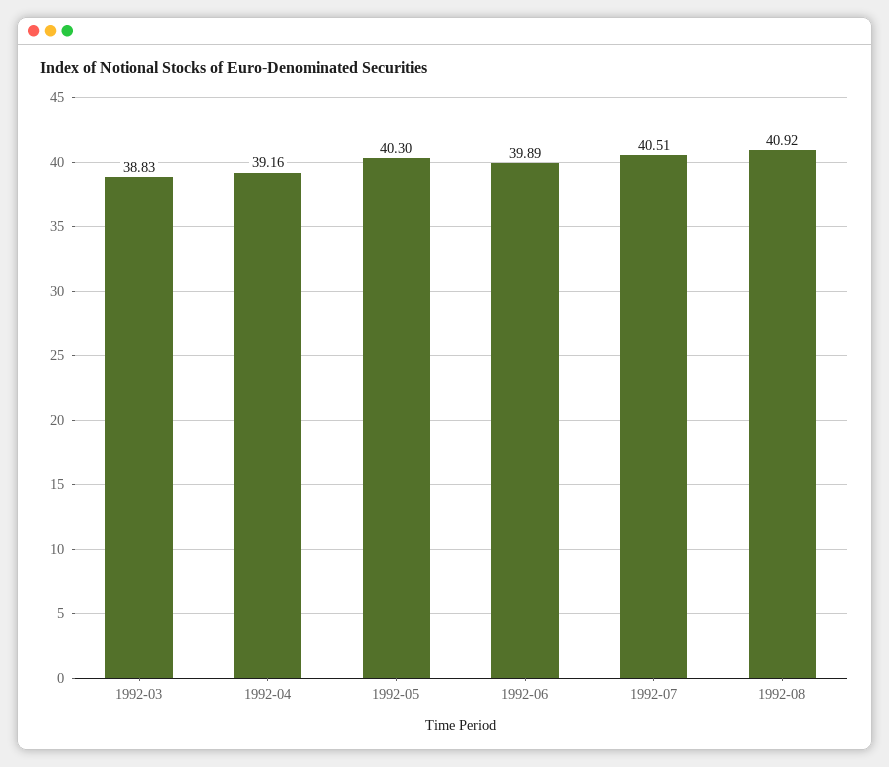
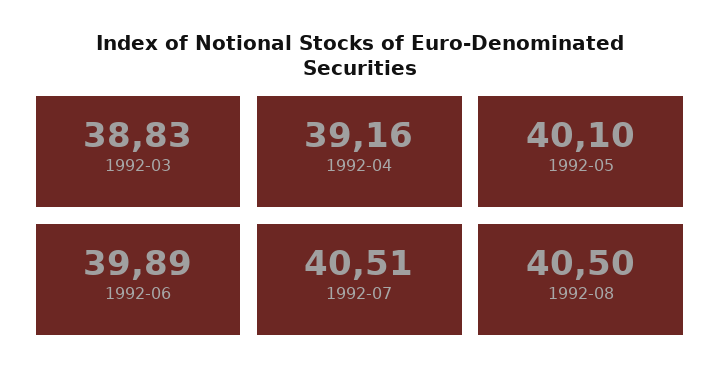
1992-05: 40.3 -> 40.1
1992-08: 40.92 -> 40.5

